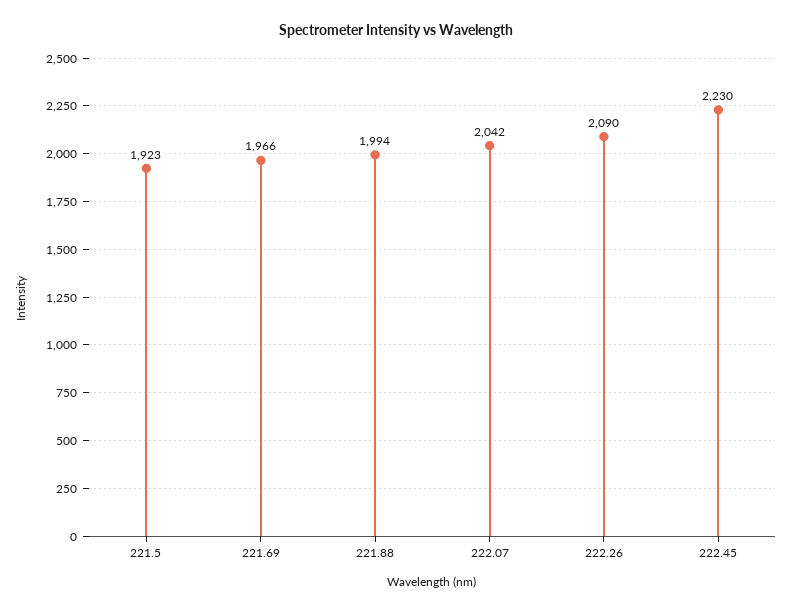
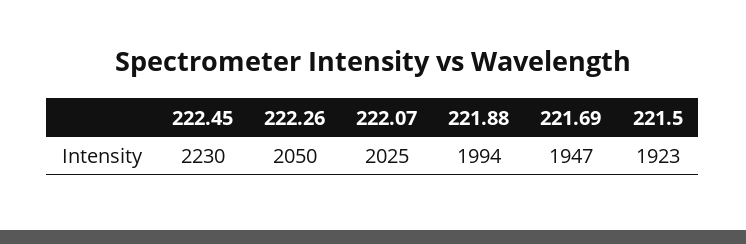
221.69: 1966 -> 1947
222.07: 2042 -> 2025
222.26: 2090 -> 2050

